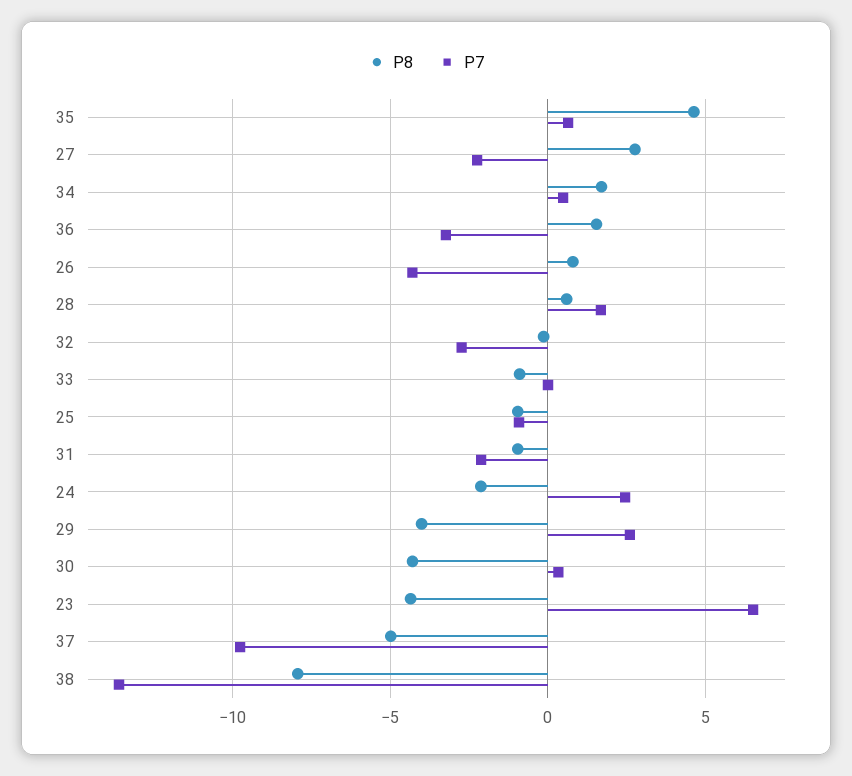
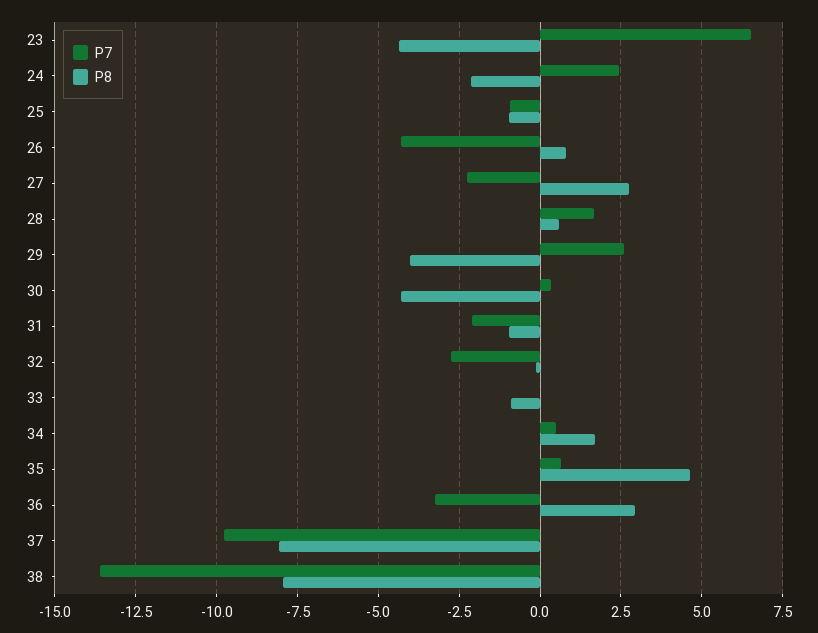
P8, 36: 1.5 -> 3
P8, 37: -5 -> -8

